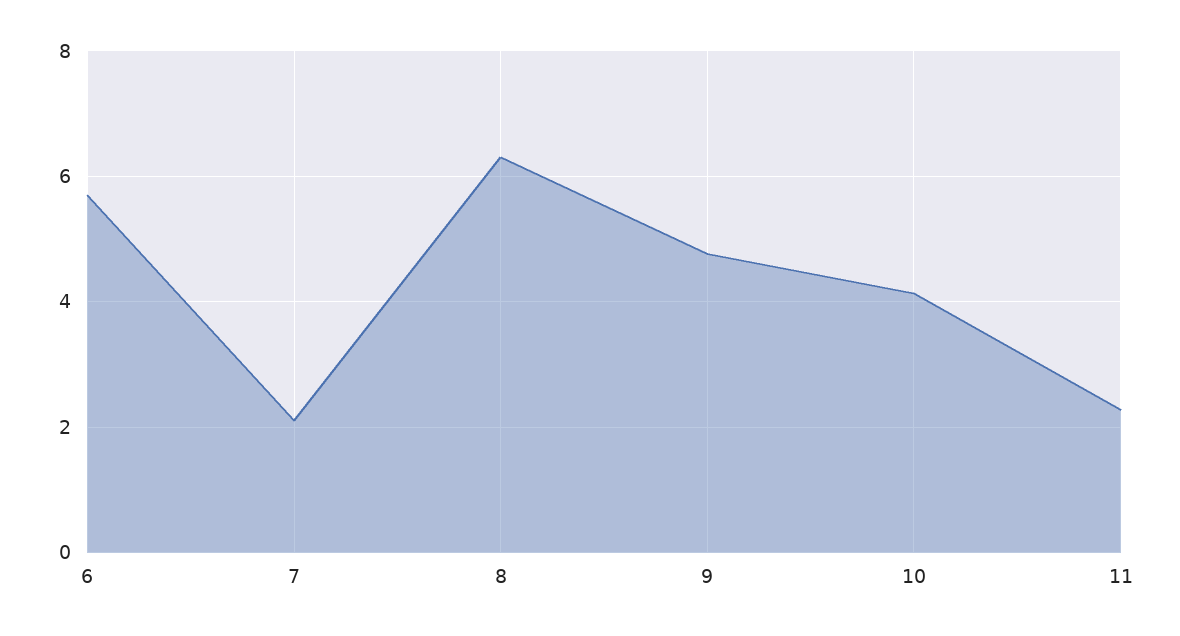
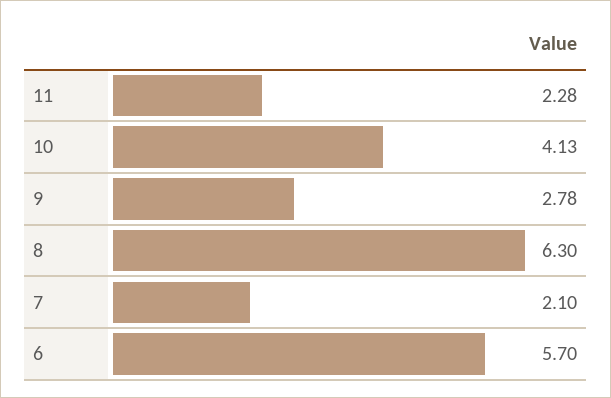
9: 4.8 -> 2.78

